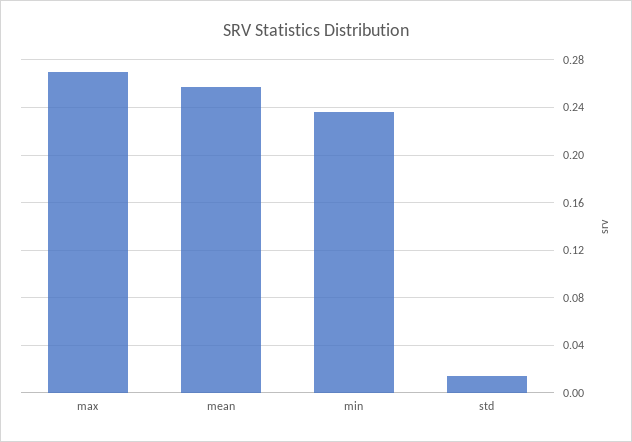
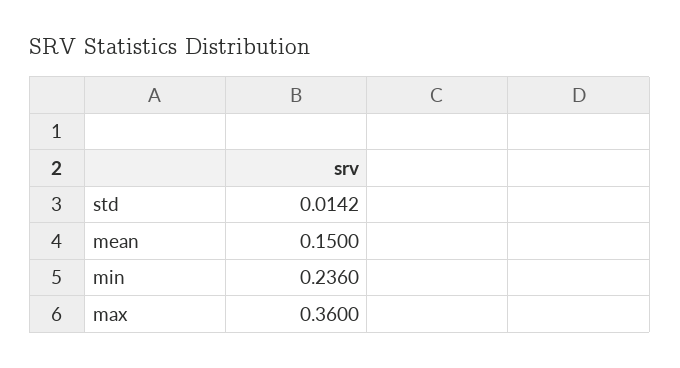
max: 0.27 -> 0.36
mean: 0.26 -> 0.15

